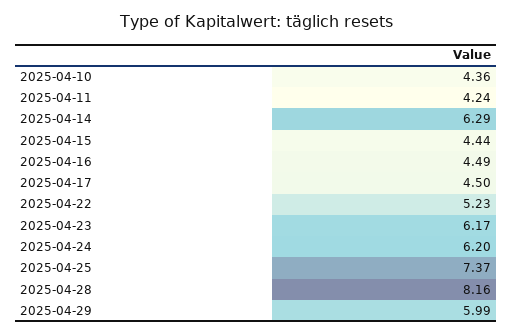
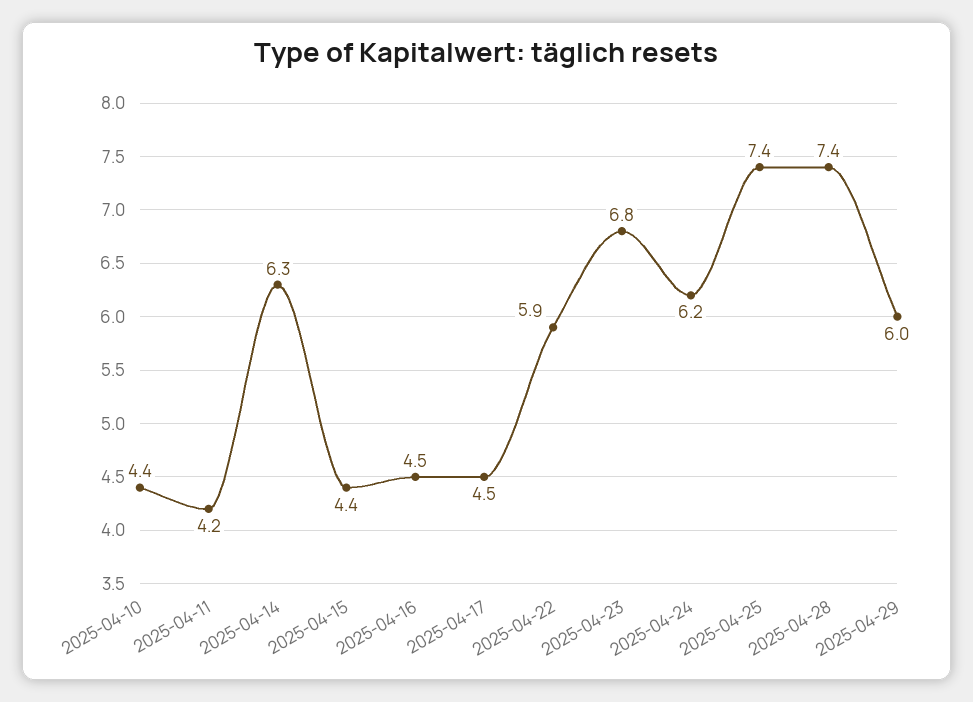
2025-04-22: 5.23 -> 5.9
2025-04-23: 6.17 -> 6.8
2025-04-28: 8.16 -> 7.4

